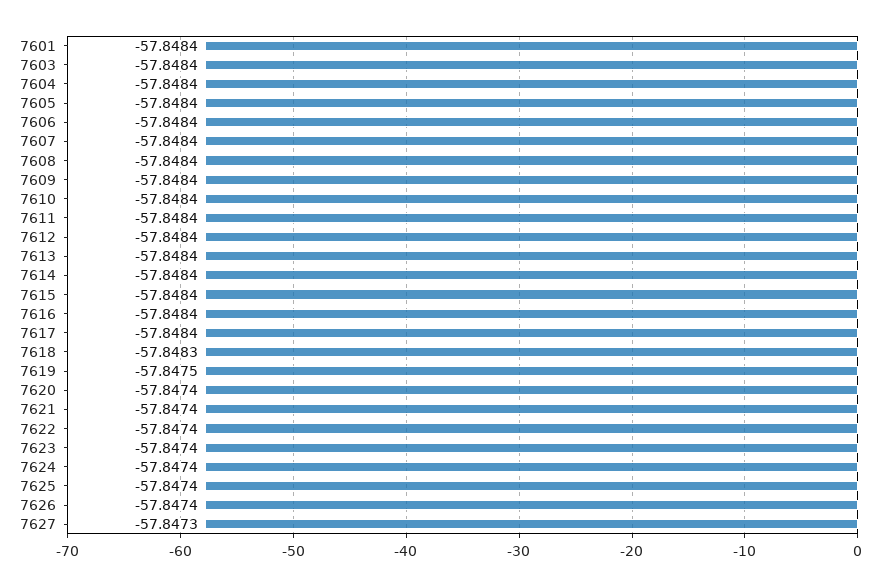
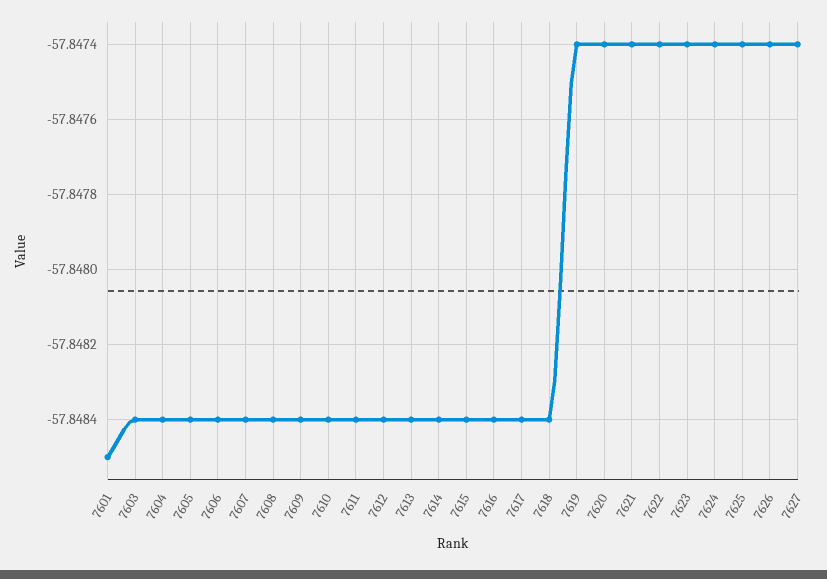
7601: -57.8484 -> -57.8485
7618: -57.8483 -> -57.8484
7619: -57.8475 -> -57.8474
7627: -57.8473 -> -57.8474

